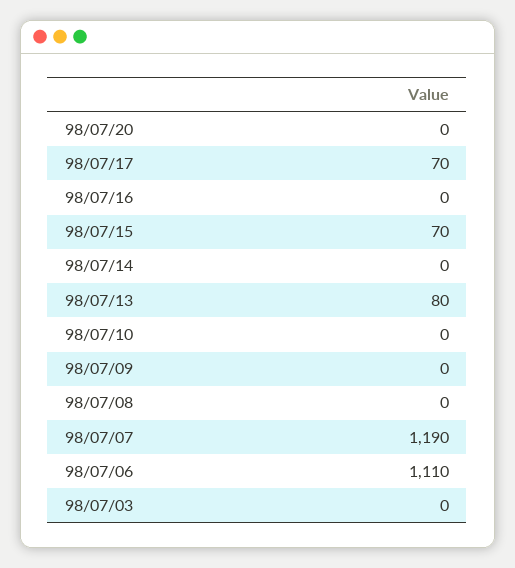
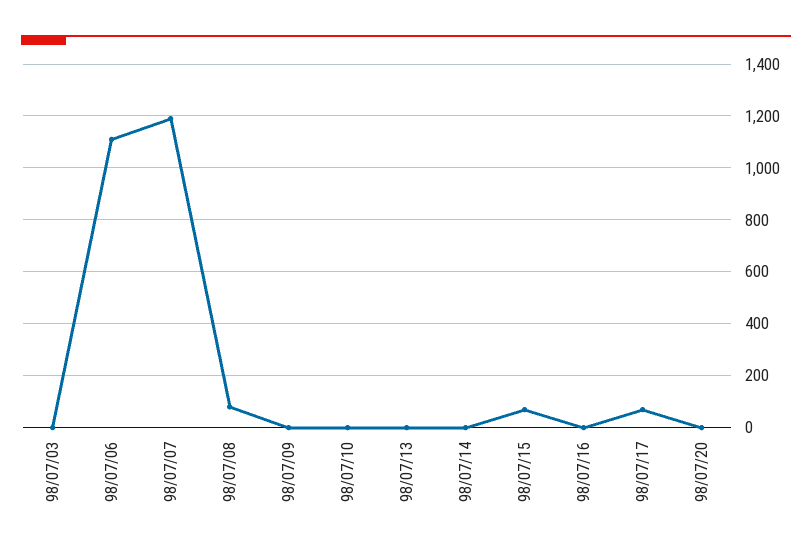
98/07/13: 80 -> 0
98/07/08: 0 -> 75

